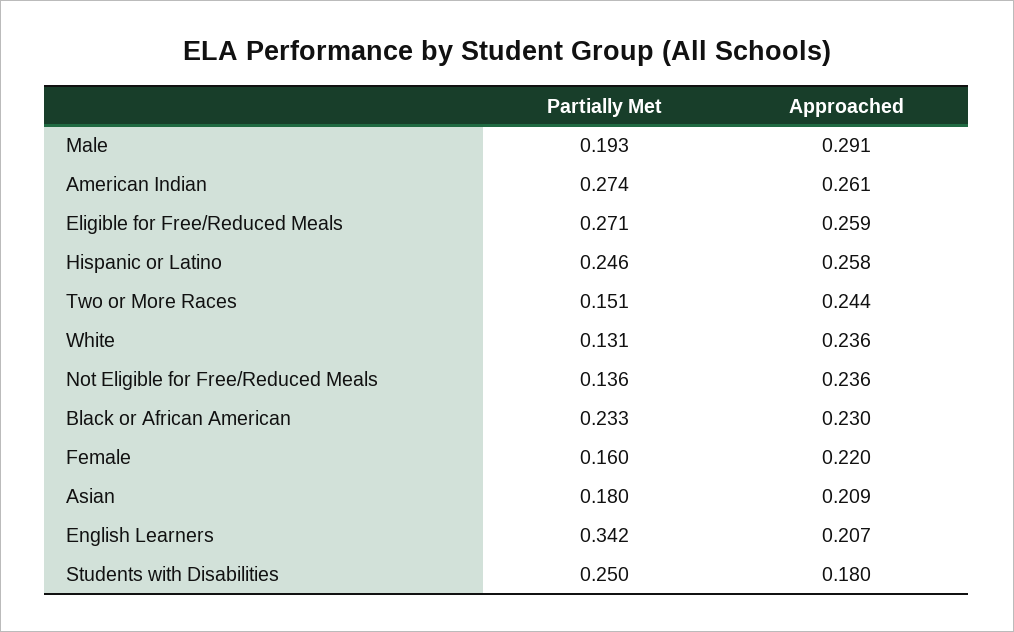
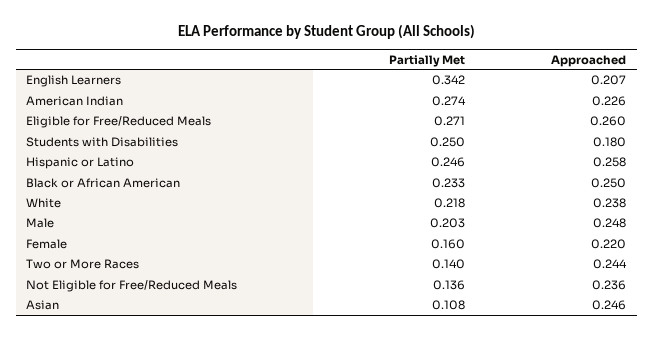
Partially Met, Male: 0.193 -> 0.203
Approached, Male: 0.291 -> 0.248
Approached, American Indian: 0.261 -> 0.226
Approached, Eligible for Free/Reduced Meals: 0.259 -> 0.26
Partially Met, Two or More Races: 0.151 -> 0.14
Partially Met, White: 0.131 -> 0.218
Approached, White: 0.236 -> 0.238
Approached, Black or African American: 0.23 -> 0.25
Partially Met, Asian: 0.18 -> 0.108
Approached, Asian: 0.209 -> 0.246

